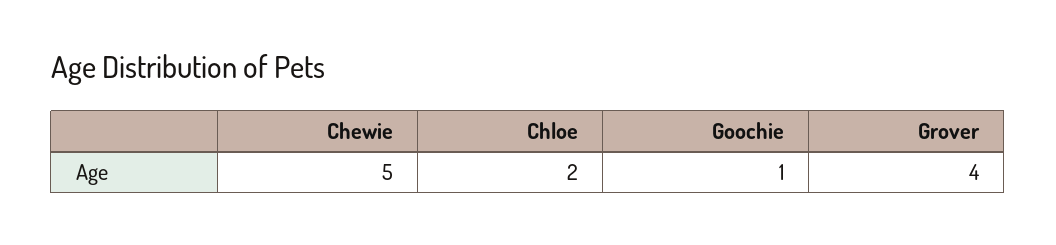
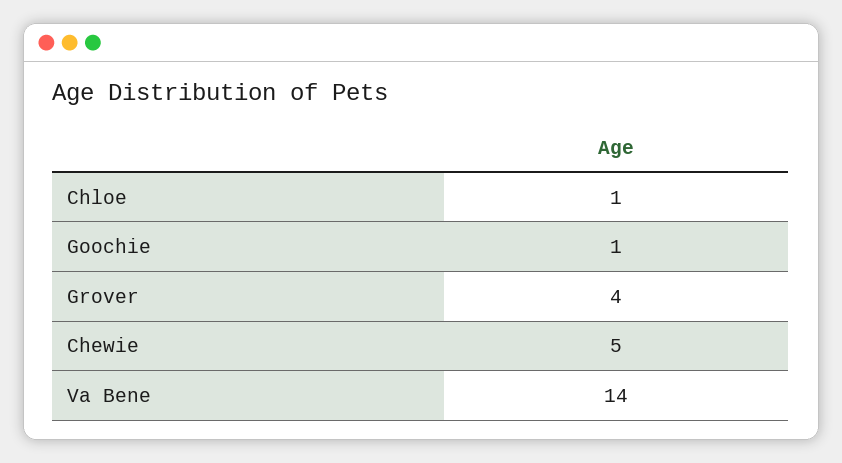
Chloe: 2 -> 1
Va Bene: none -> 14

